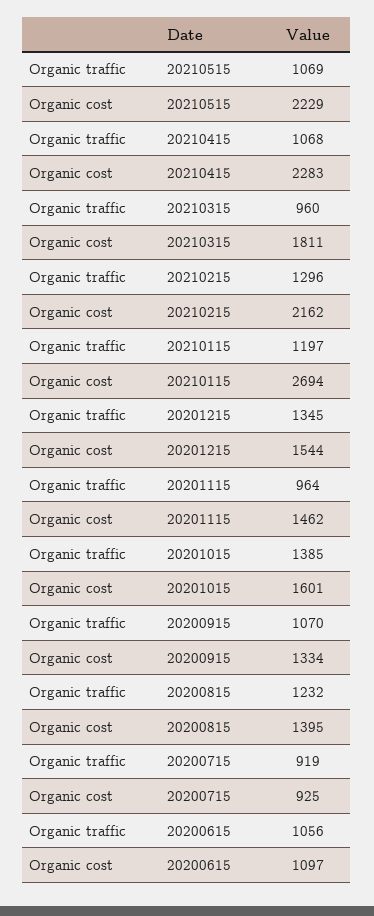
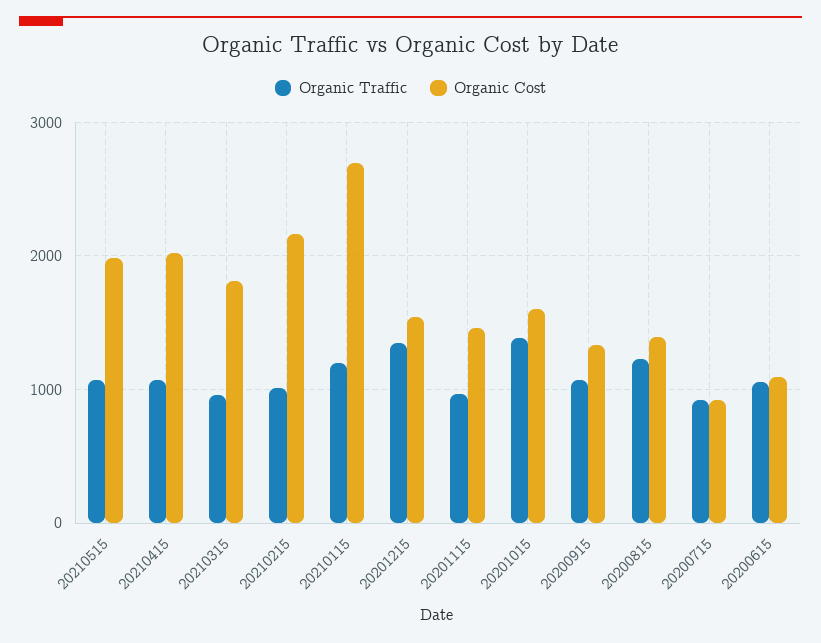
Organic cost, 20210515: 2229 -> 2000
Organic cost, 20210415: 2283 -> 2000
Organic traffic, 20210215: 1296 -> 1000

